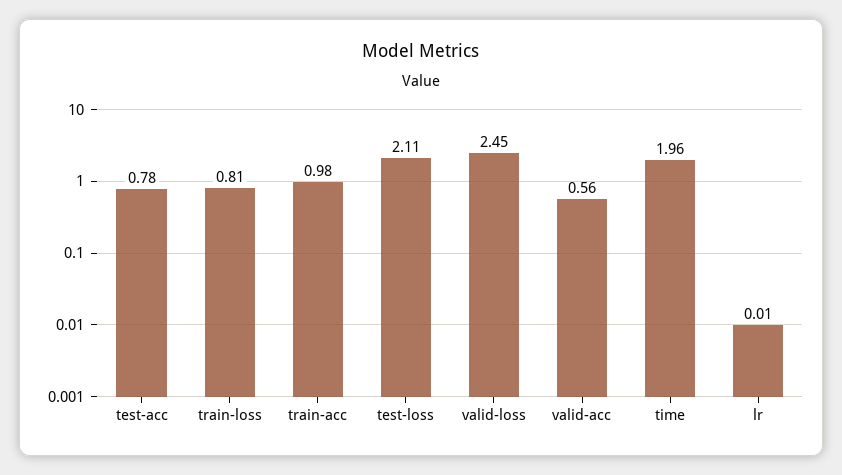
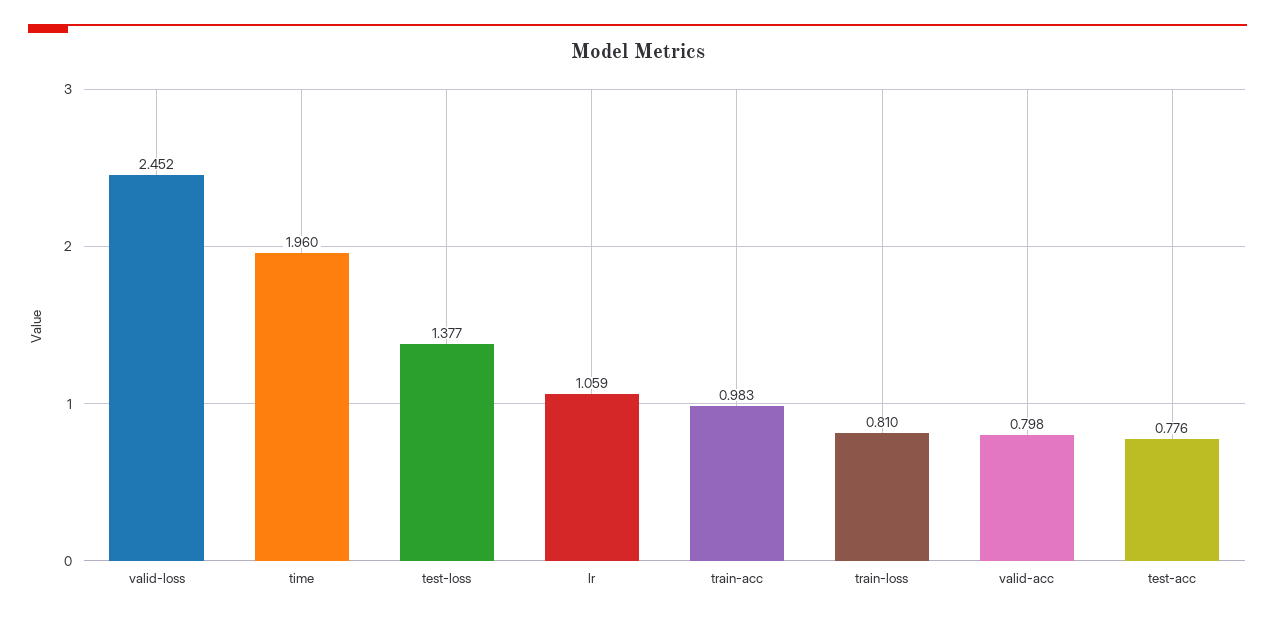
test-loss: 2.11 -> 1.377
valid-acc: 0.56 -> 0.798
lr: 0.01 -> 1.059

